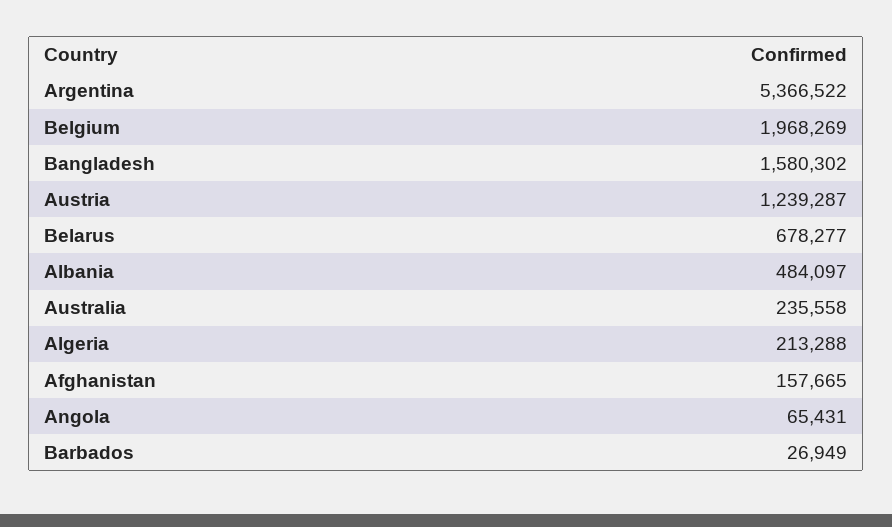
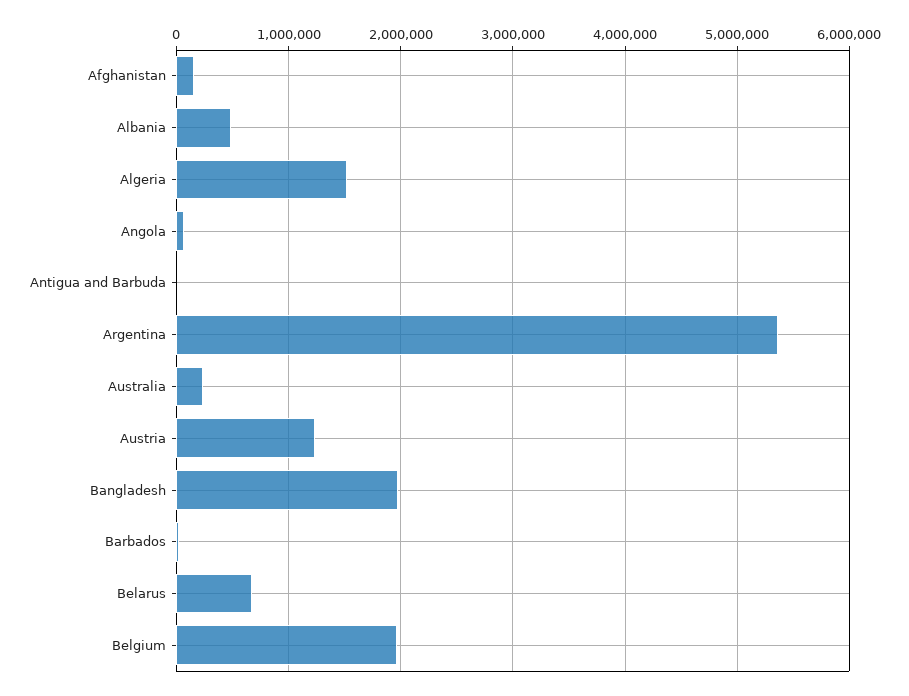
Bangladesh: 1580302 -> 2000000
Algeria: 213288 -> 1500000
Antigua and Barbuda: none -> 0

